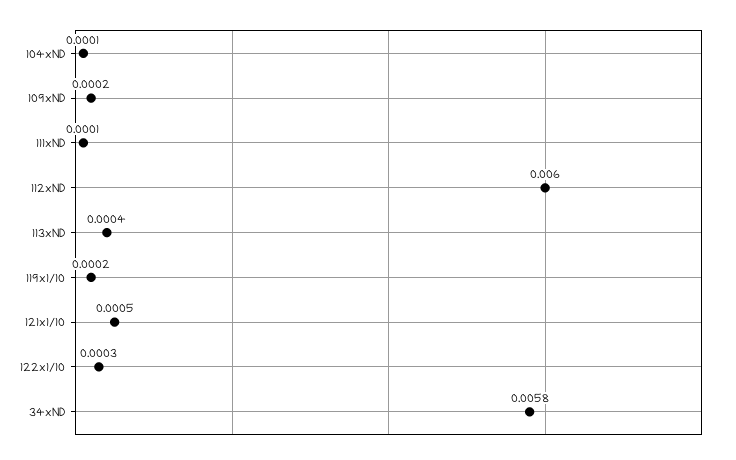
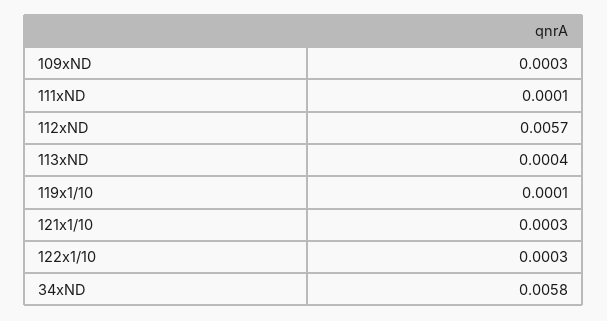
104xND: 0.0001 -> none
109xND: 0.0002 -> 0.0003
112xND: 0.006 -> 0.0057
119x1/10: 0.0002 -> 0.0001
121x1/10: 0.0005 -> 0.0003

